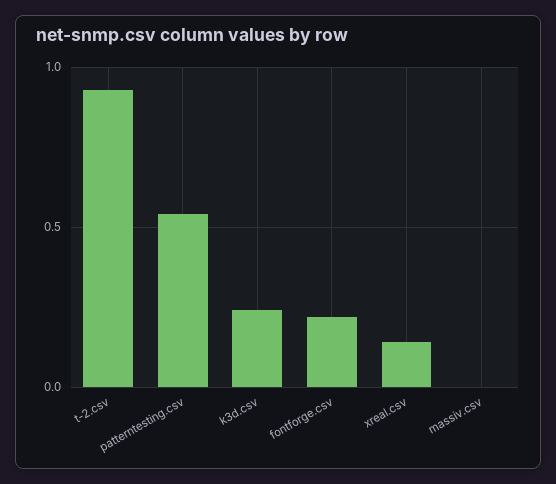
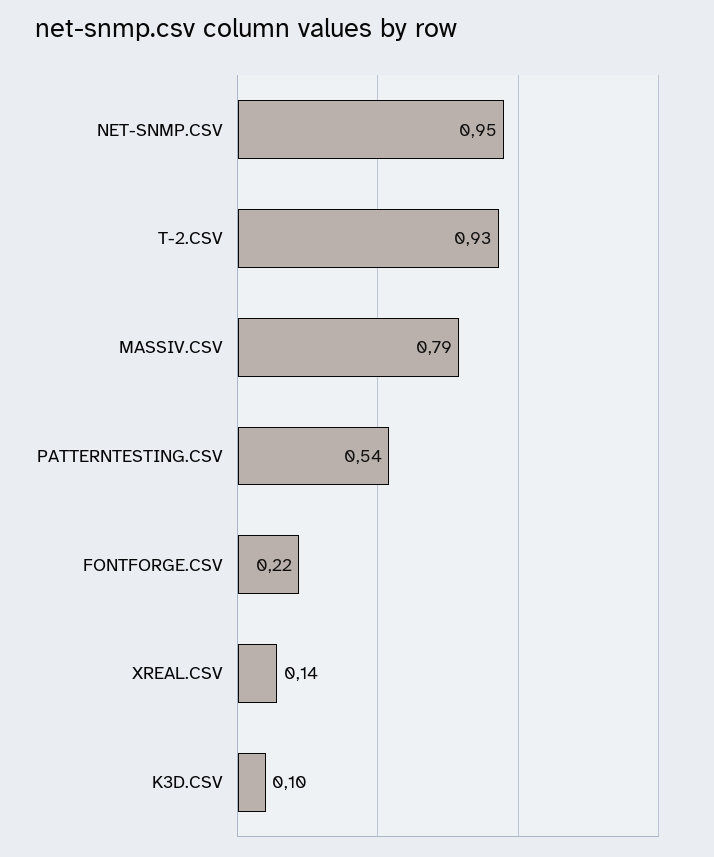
k3d.csv: 0.25 -> 0.1
massiv.csv: 0 -> 0.79
NET-SNMP.CSV: none -> 0.95

